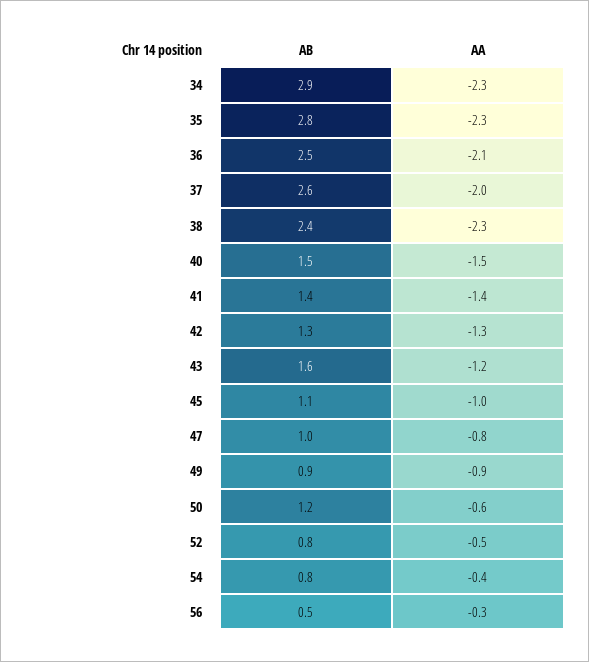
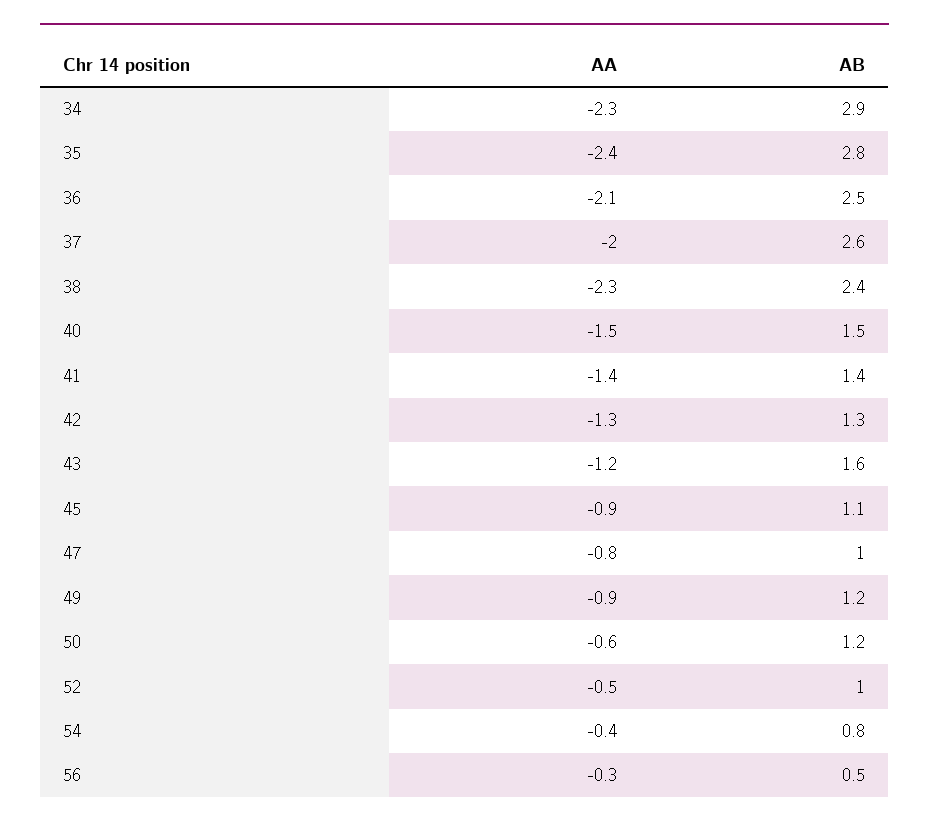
AA, 35: -2.3 -> -2.4
AA, 45: -1 -> -0.9
AB, 49: 0.9 -> 1.2
AB, 52: 0.8 -> 1

